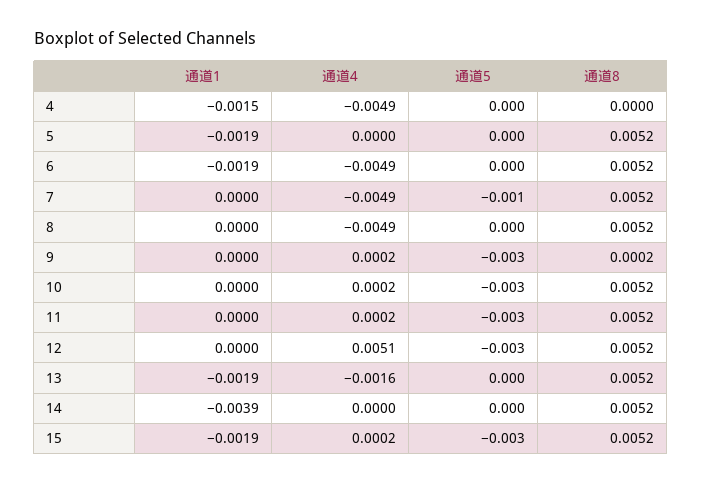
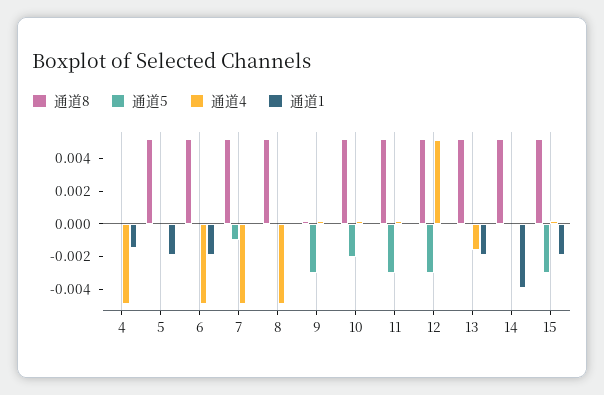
通道5, 10: -0.003 -> -0.002

